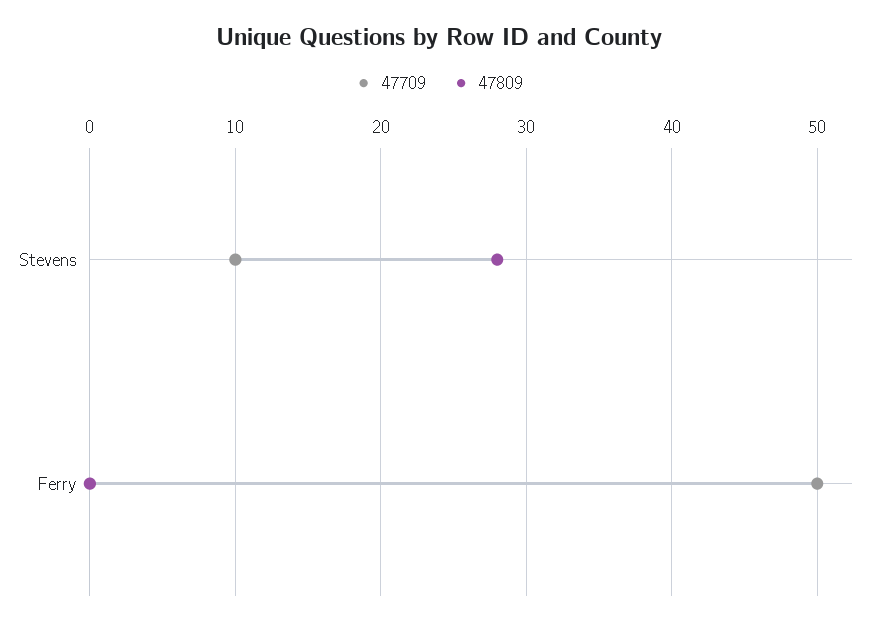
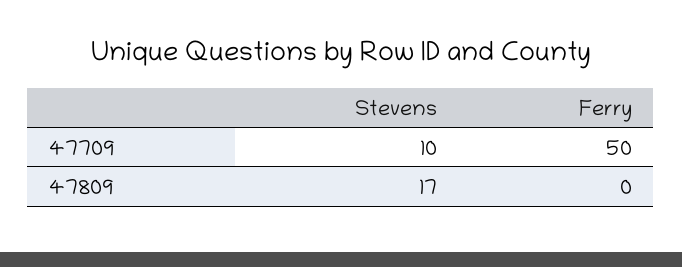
47809, Stevens: 28 -> 17

